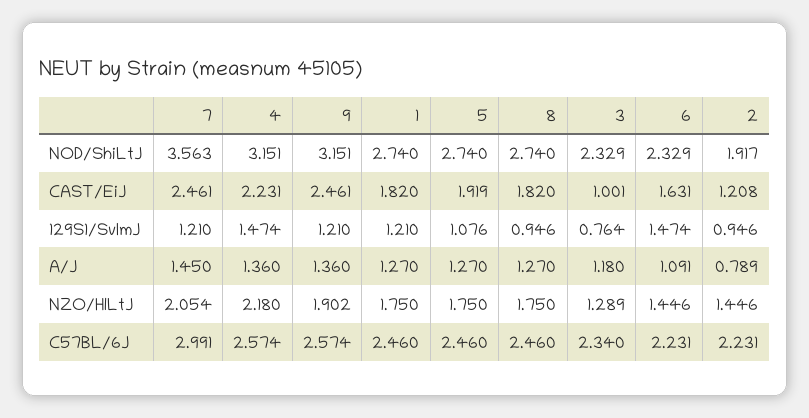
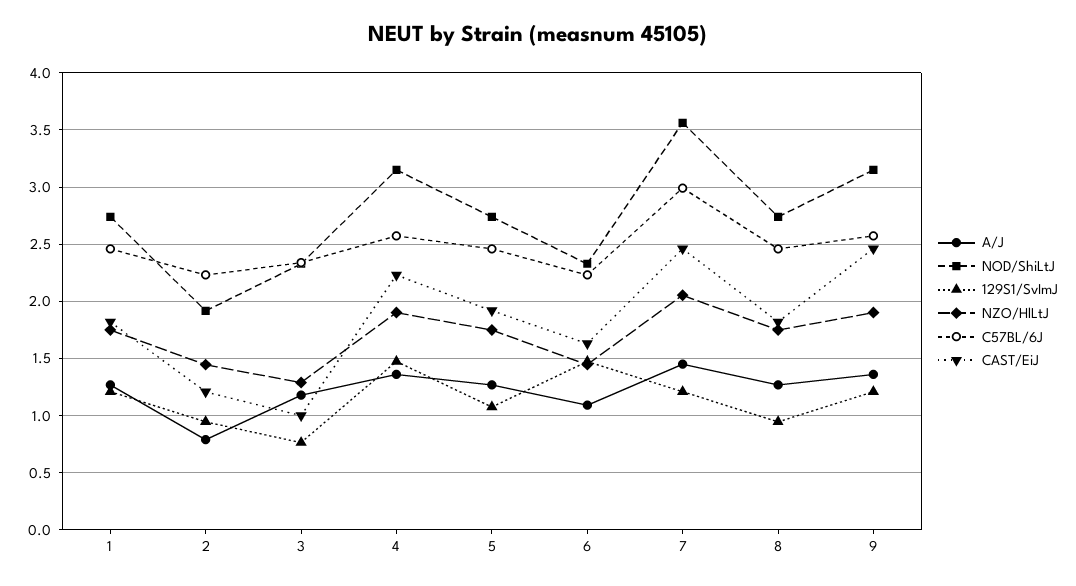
NZO/HlLtJ, 4: 2.18 -> 1.9

